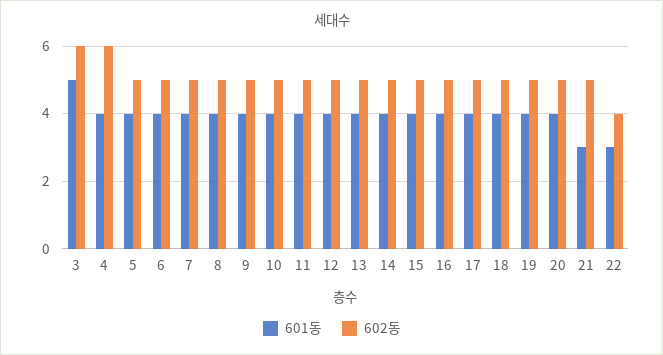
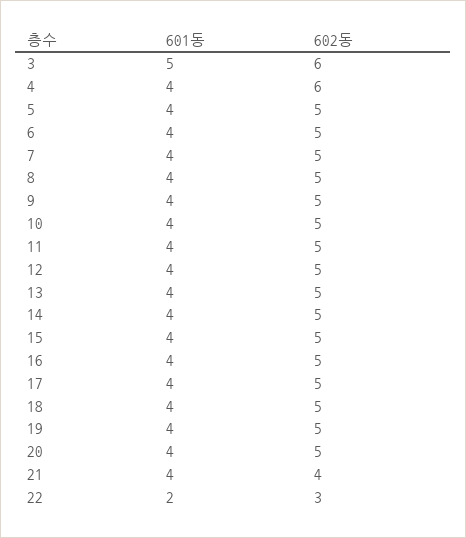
601동, 21: 3 -> 4
602동, 21: 5 -> 4
601동, 22: 3 -> 2
602동, 22: 4 -> 3

